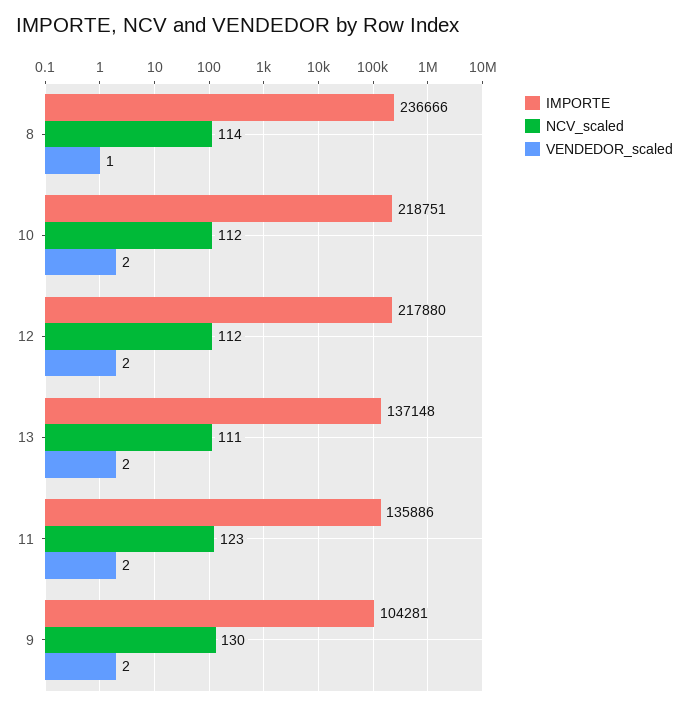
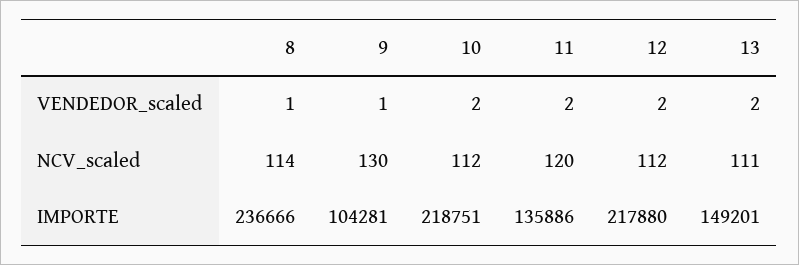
IMPORTE, 13: 137148 -> 149201
NCV_scaled, 11: 123 -> 120
VENDEDOR_scaled, 9: 2 -> 1

